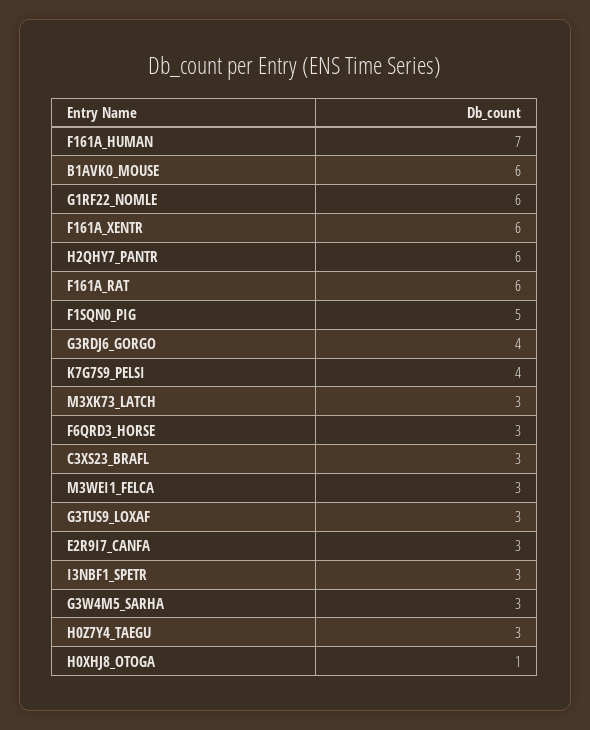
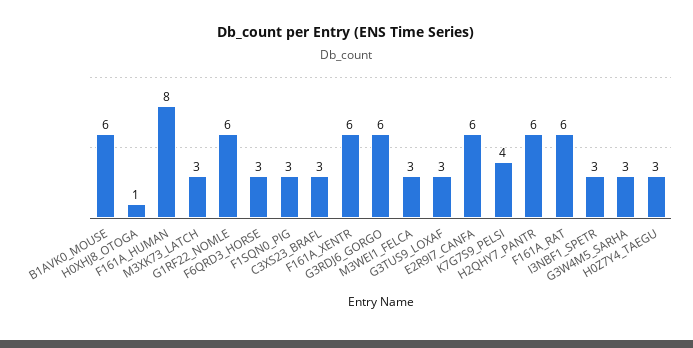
F161A_HUMAN: 7 -> 8
F1SQN0_PIG: 5 -> 3
G3RDJ6_GORGO: 4 -> 6
E2R9I7_CANFA: 3 -> 6

